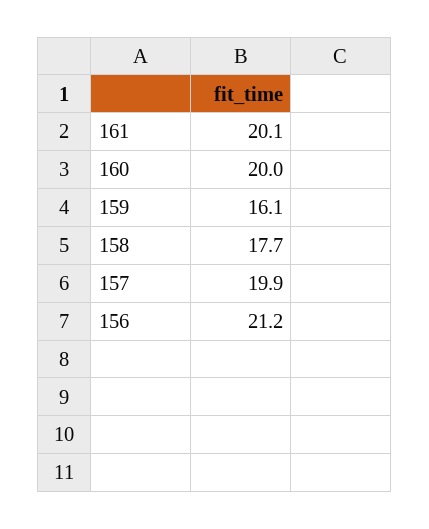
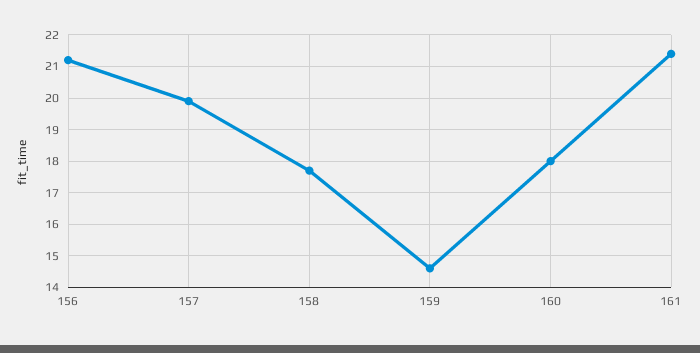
161: 20.1 -> 21.5
160: 20 -> 18
159: 16.1 -> 14.5

